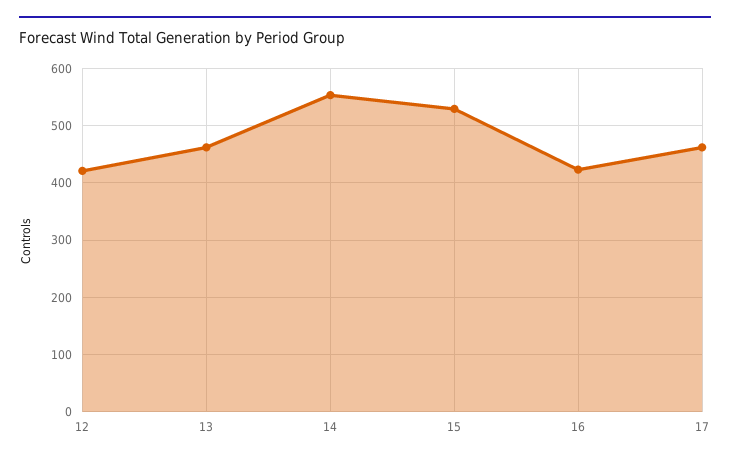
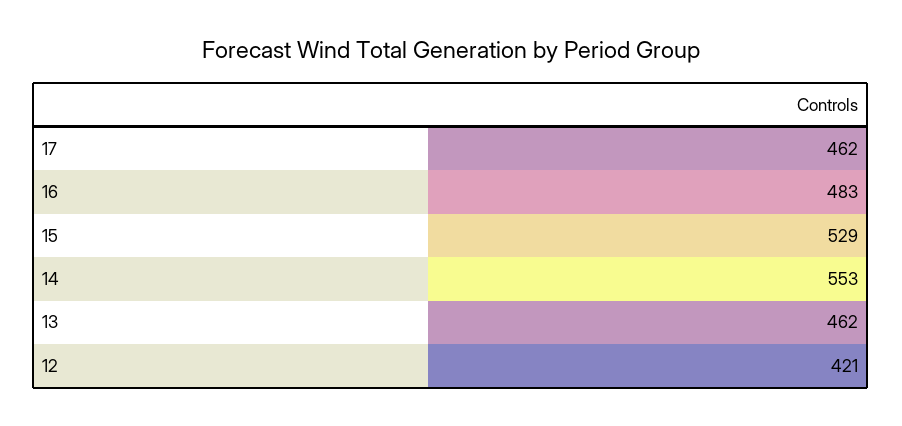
16: 420 -> 483

